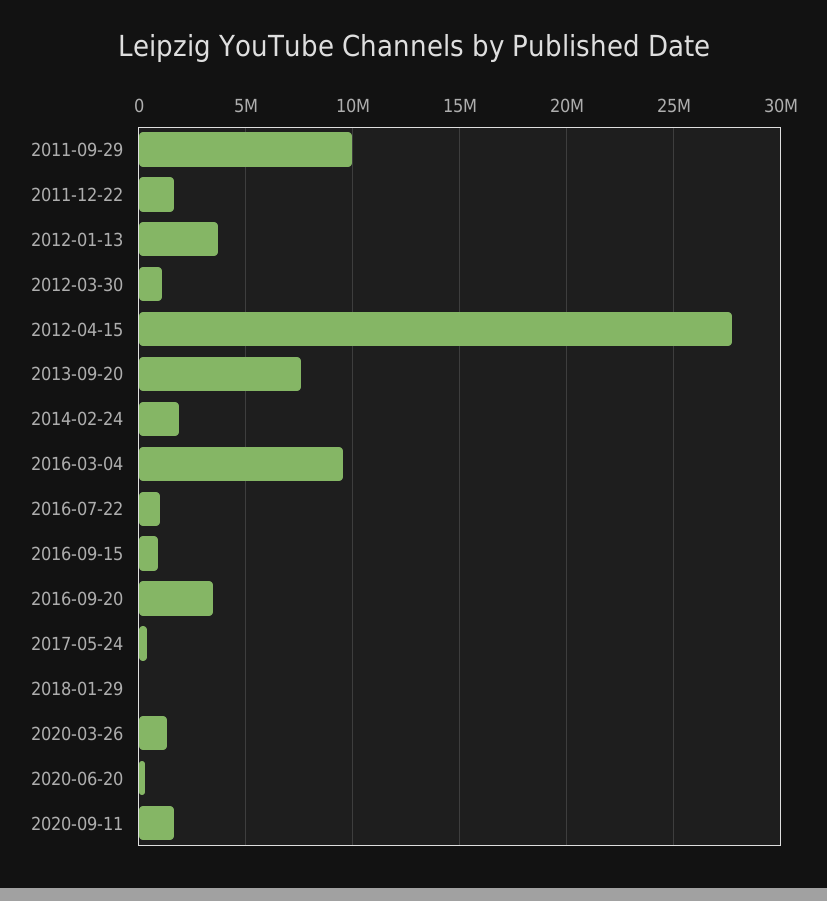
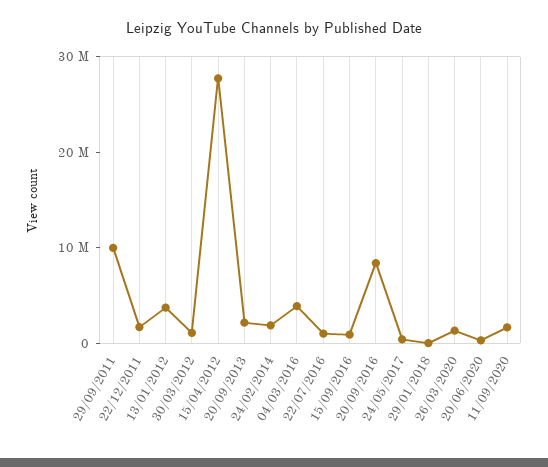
2013-09-20: 7500000 -> 2000000
2016-03-04: 9500000 -> 4000000
2016-09-20: 3500000 -> 8000000

